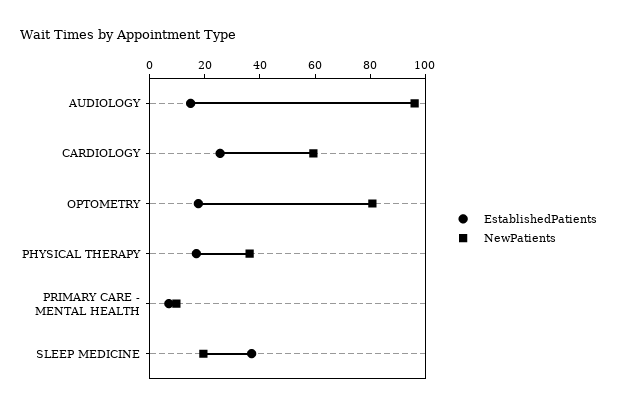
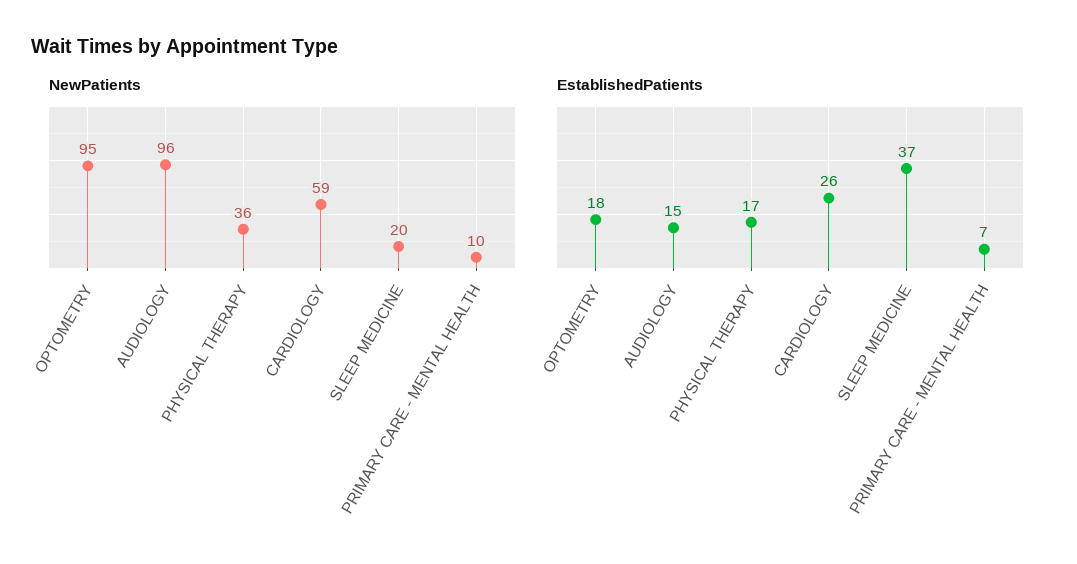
NewPatients, OPTOMETRY: 80 -> 95

